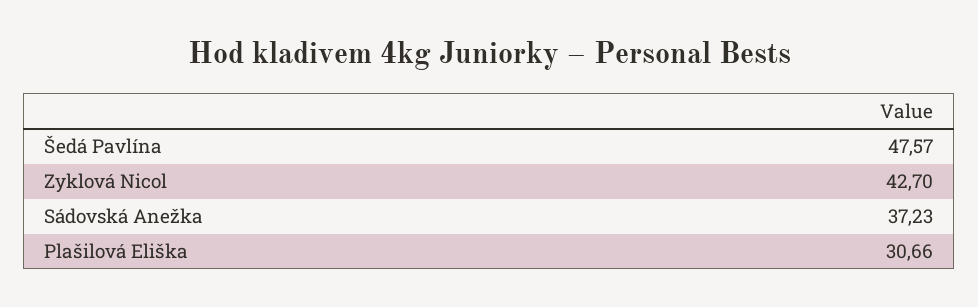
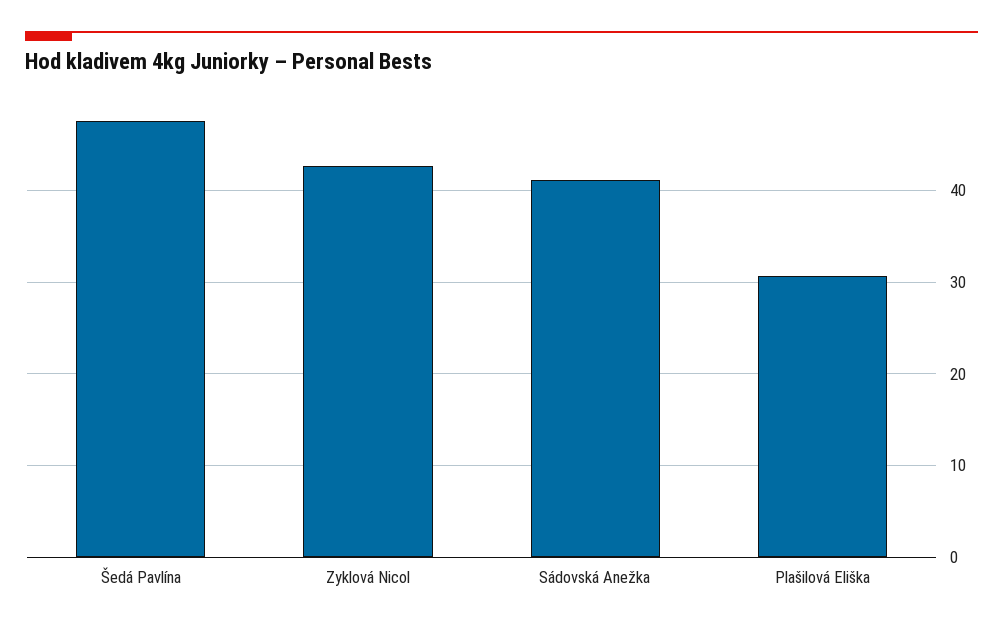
Sádovská Anežka: 37.23 -> 41

